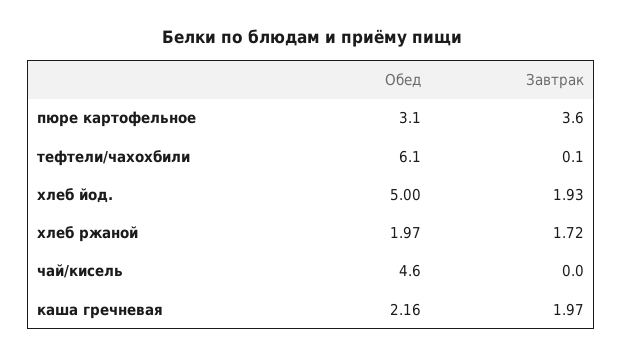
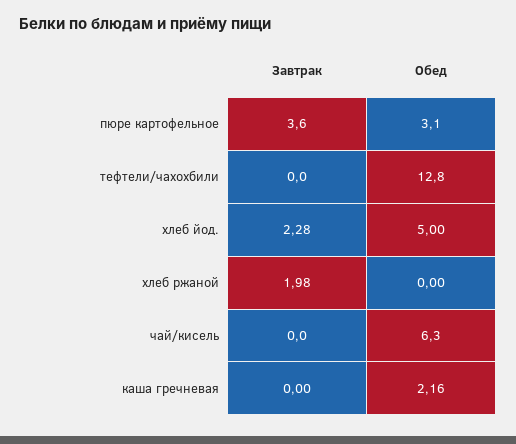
Обед, тефтели/чахохбили: 6.1 -> 12.8
Завтрак, тефтели/чахохбили: 0.1 -> 0
Завтрак, хлеб йод.: 1.93 -> 2.28
Обед, хлеб ржаной: 1.97 -> 0
Завтрак, хлеб ржаной: 1.72 -> 1.98
Обед, чай/кисель: 4.6 -> 6.3
Завтрак, каша гречневая: 1.97 -> 0

